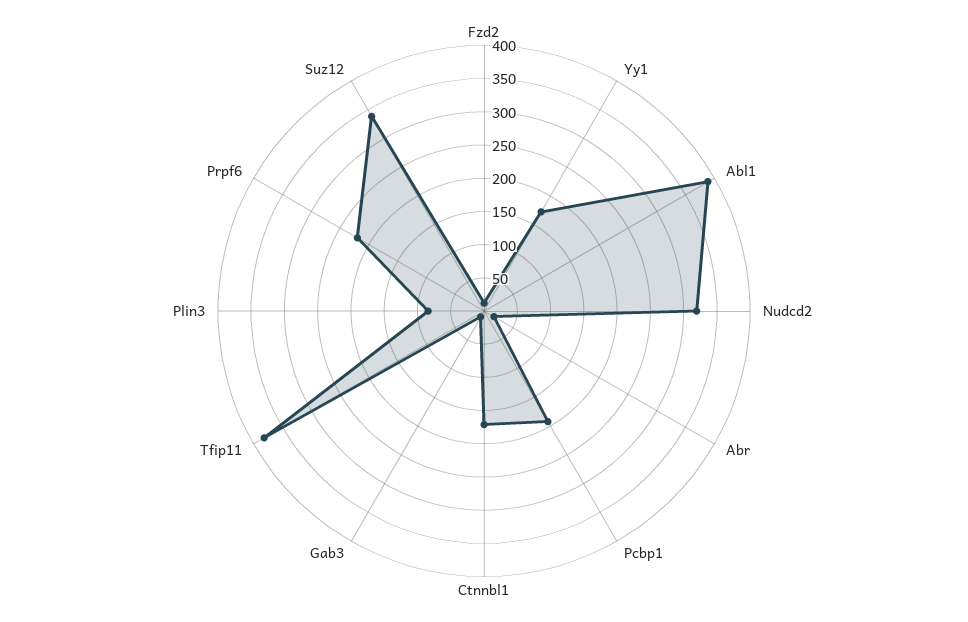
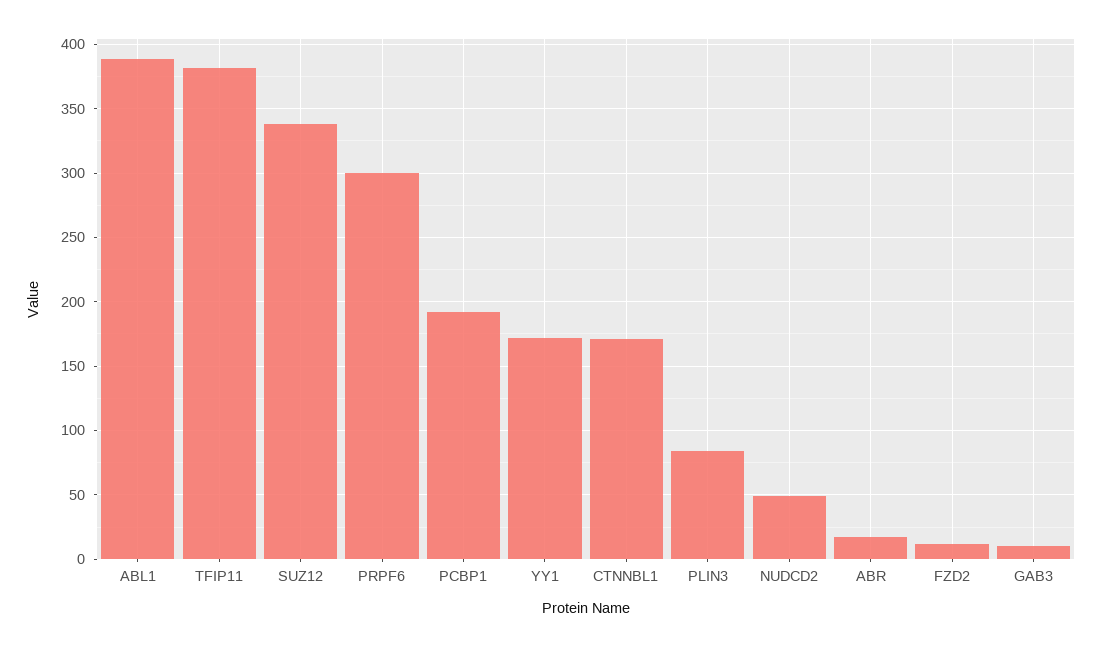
Nudcd2: 325 -> 50
Prpf6: 225 -> 300

